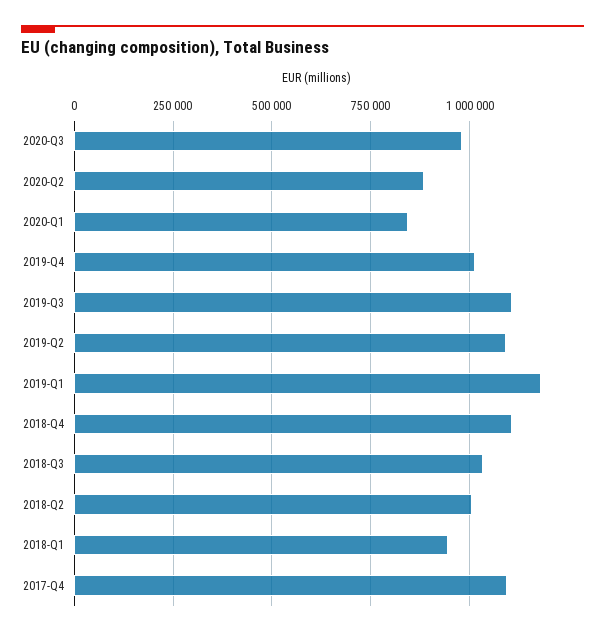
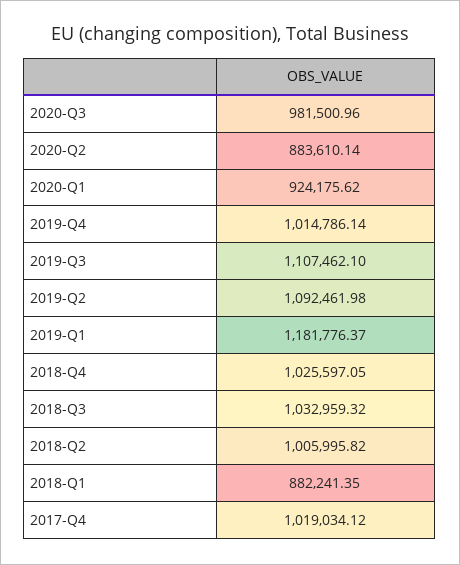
2020-Q1: 850000 -> 924175.62
2018-Q4: 1100000 -> 1025597.05
2018-Q1: 950000 -> 882241.35
2017-Q4: 1100000 -> 1019034.12

